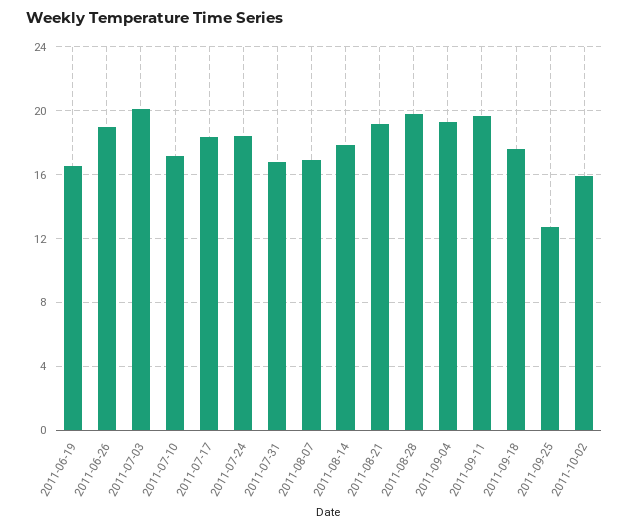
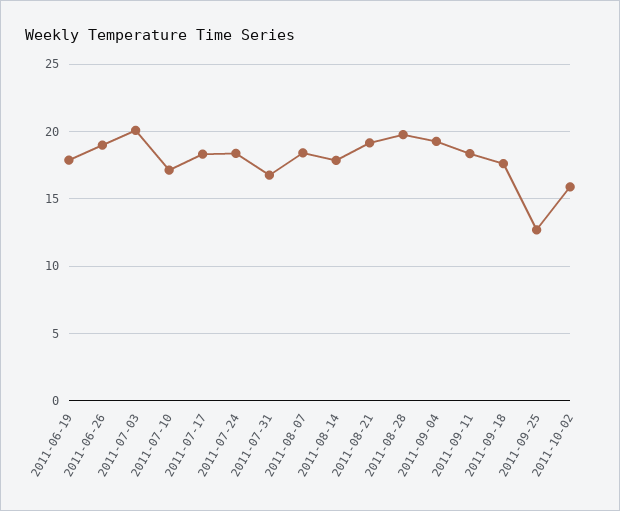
2011-06-19: 16.5 -> 18
2011-08-07: 17 -> 18.5
2011-09-11: 19.5 -> 18.5

